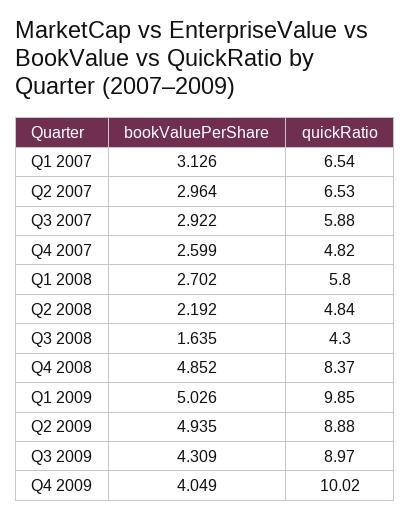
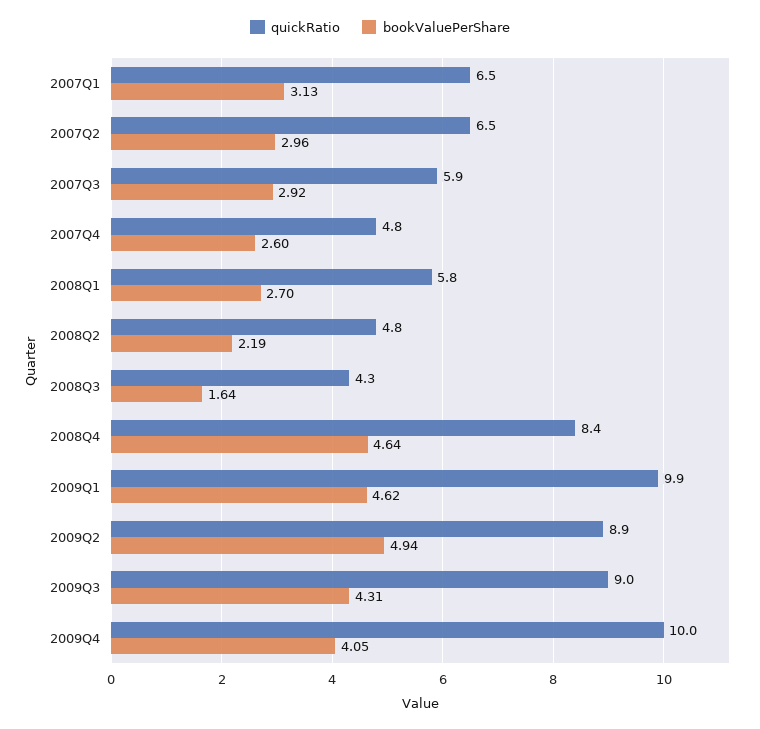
bookValuePerShare, Q4 2008: 4.852 -> 4.64
bookValuePerShare, Q1 2009: 5.026 -> 4.62

